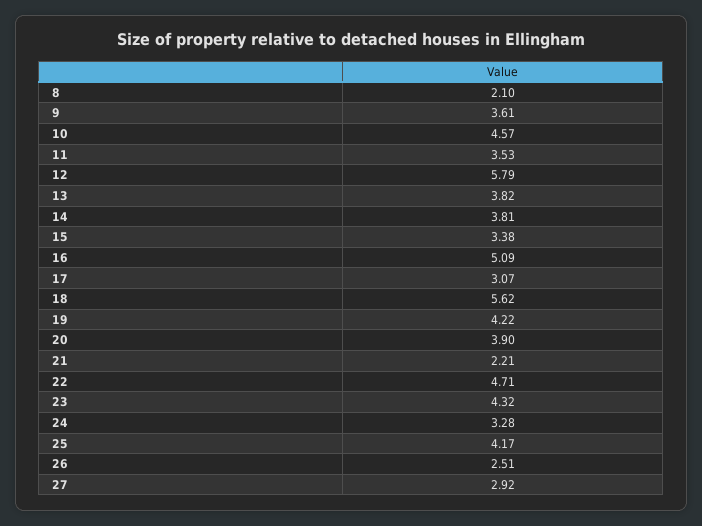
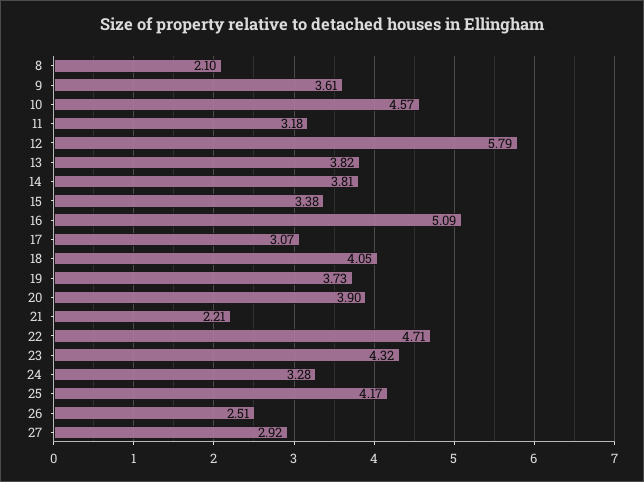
11: 3.53 -> 3.18
18: 5.62 -> 4.05
19: 4.22 -> 3.73

